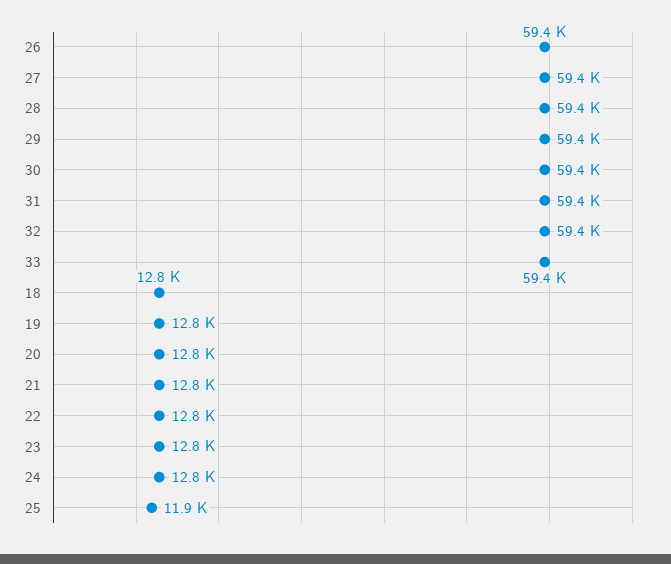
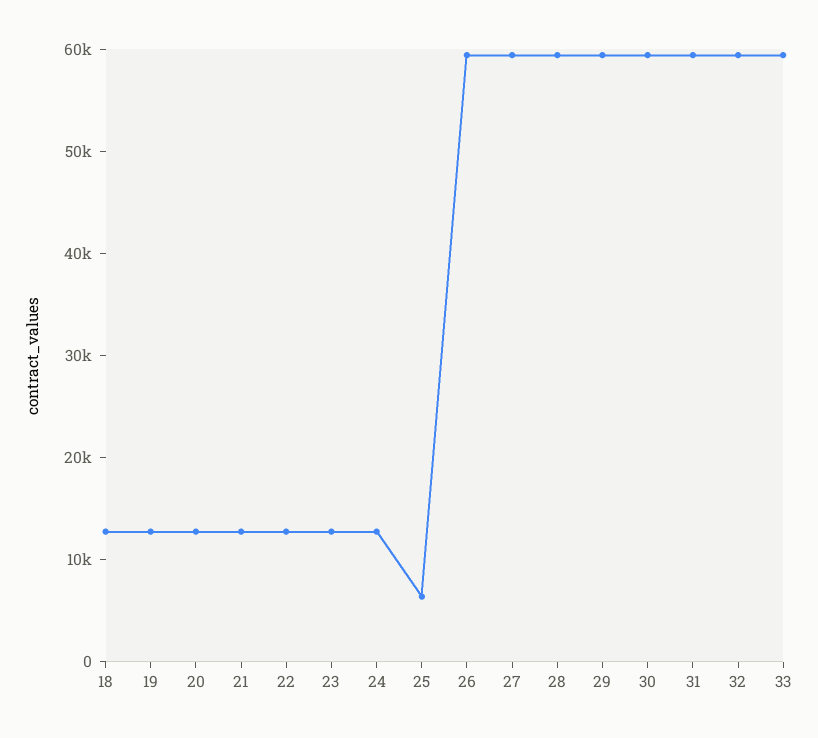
25: 11900 -> 6000

